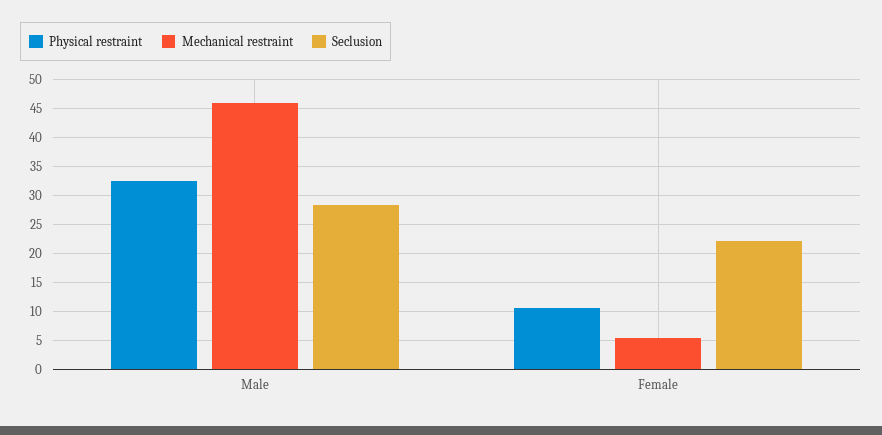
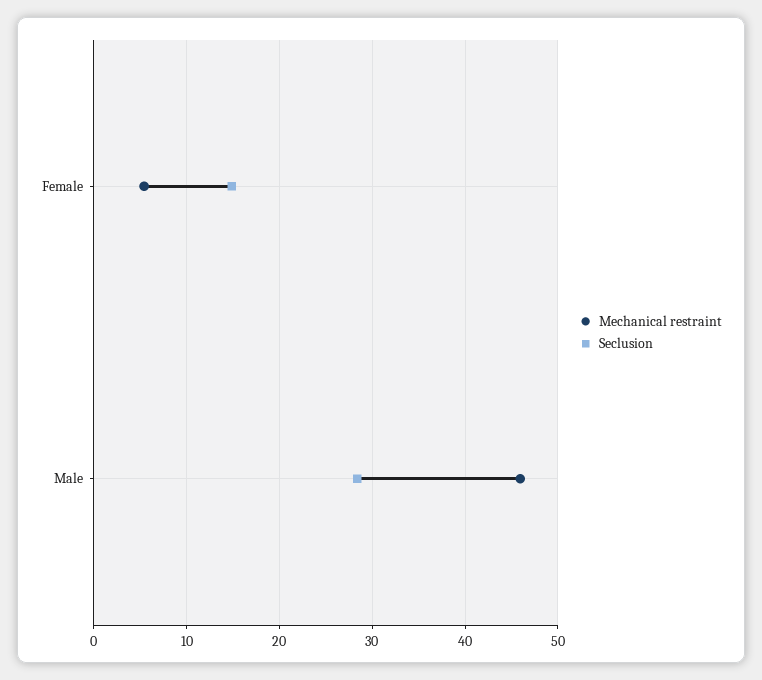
Physical restraint, Male: 32.5 -> none
Physical restraint, Female: 10 -> none
Seclusion, Female: 22.5 -> 15

